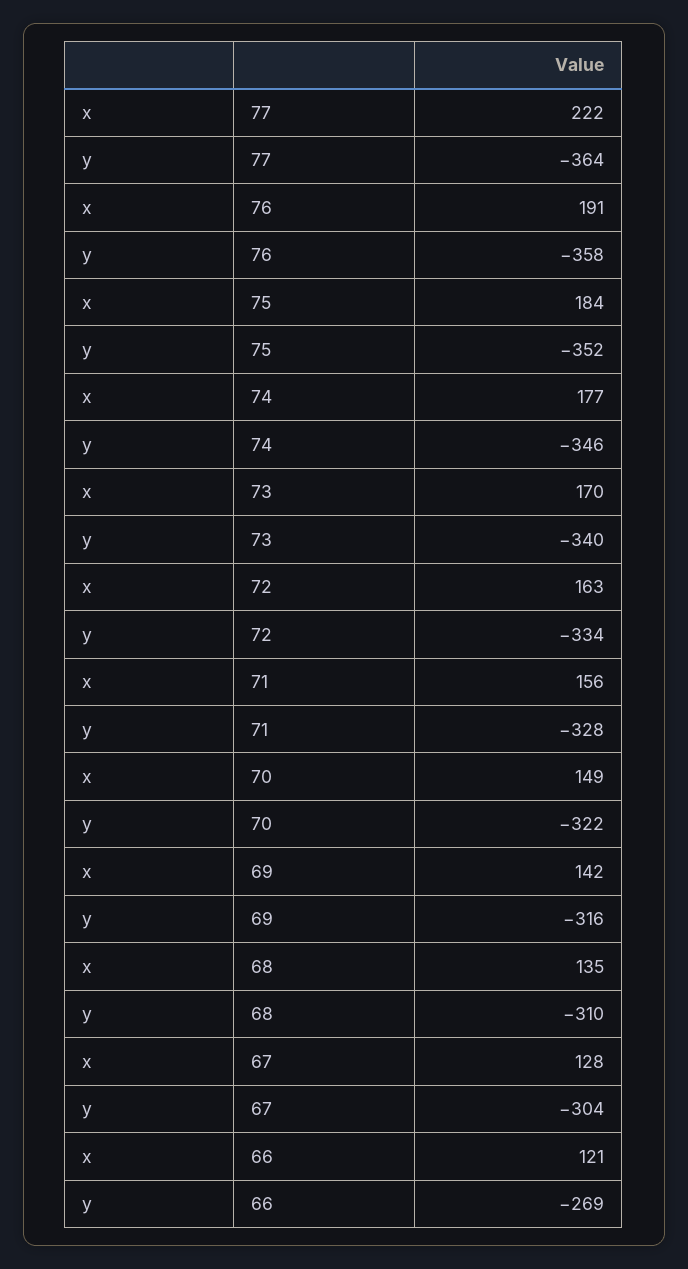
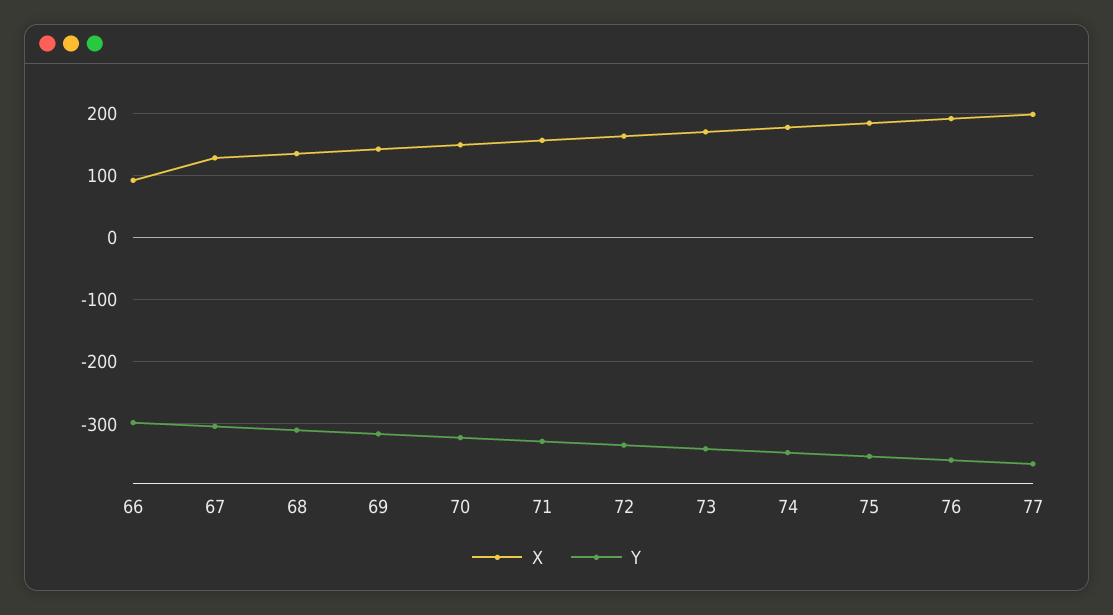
x, 77: 222 -> 200
x, 66: 121 -> 90
y, 66: -269 -> -300

